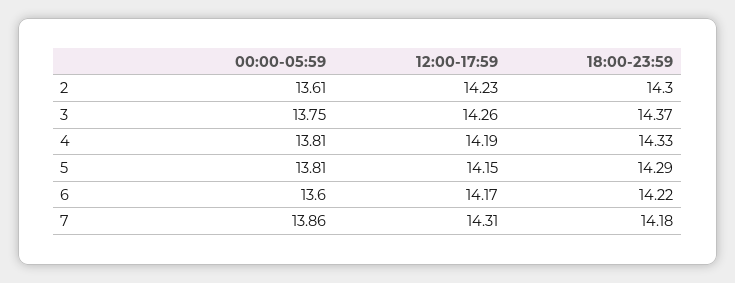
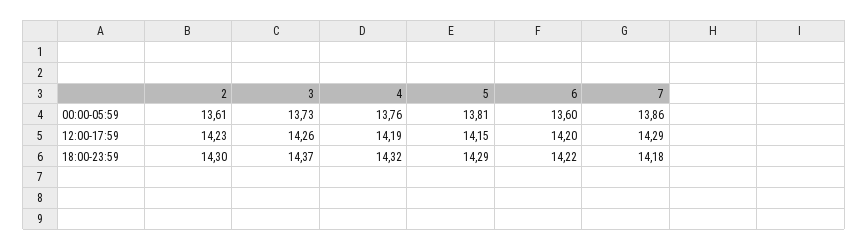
00:00-05:59, 3: 13.75 -> 13.73
00:00-05:59, 4: 13.81 -> 13.76
18:00-23:59, 4: 14.33 -> 14.32
12:00-17:59, 6: 14.17 -> 14.2
12:00-17:59, 7: 14.31 -> 14.29

